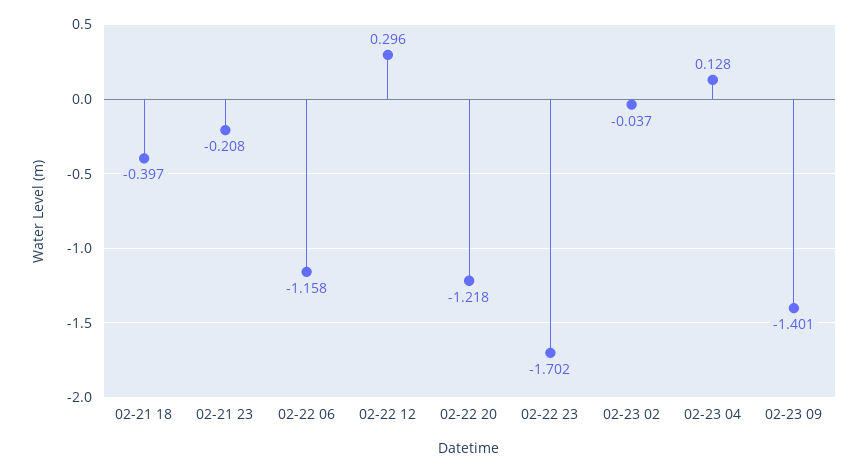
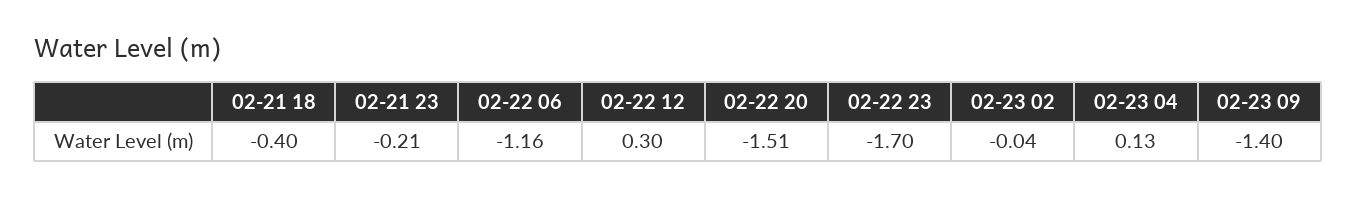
02-22 20: -1.218 -> -1.51

